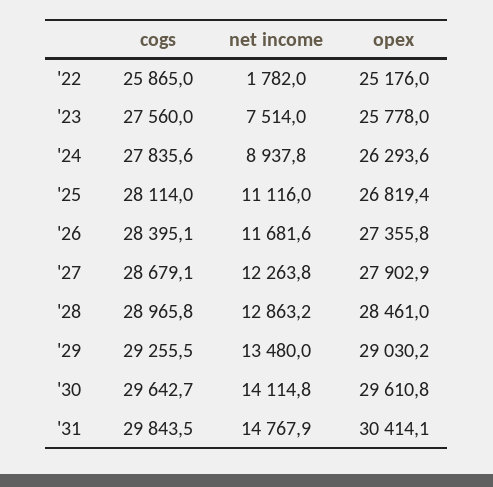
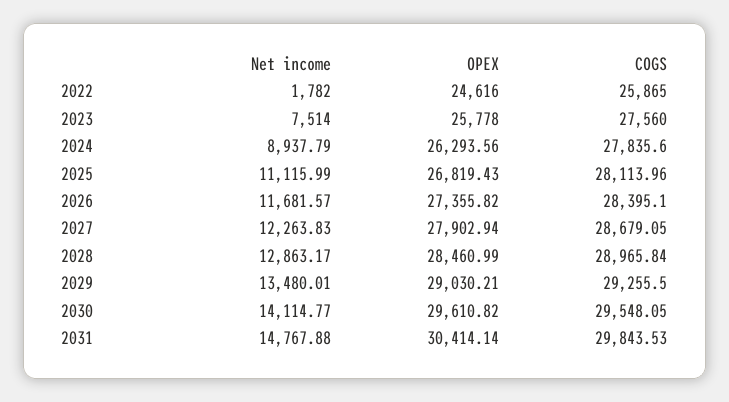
opex, '22: 25176 -> 24616
cogs, '30: 29642.7 -> 29548.05

